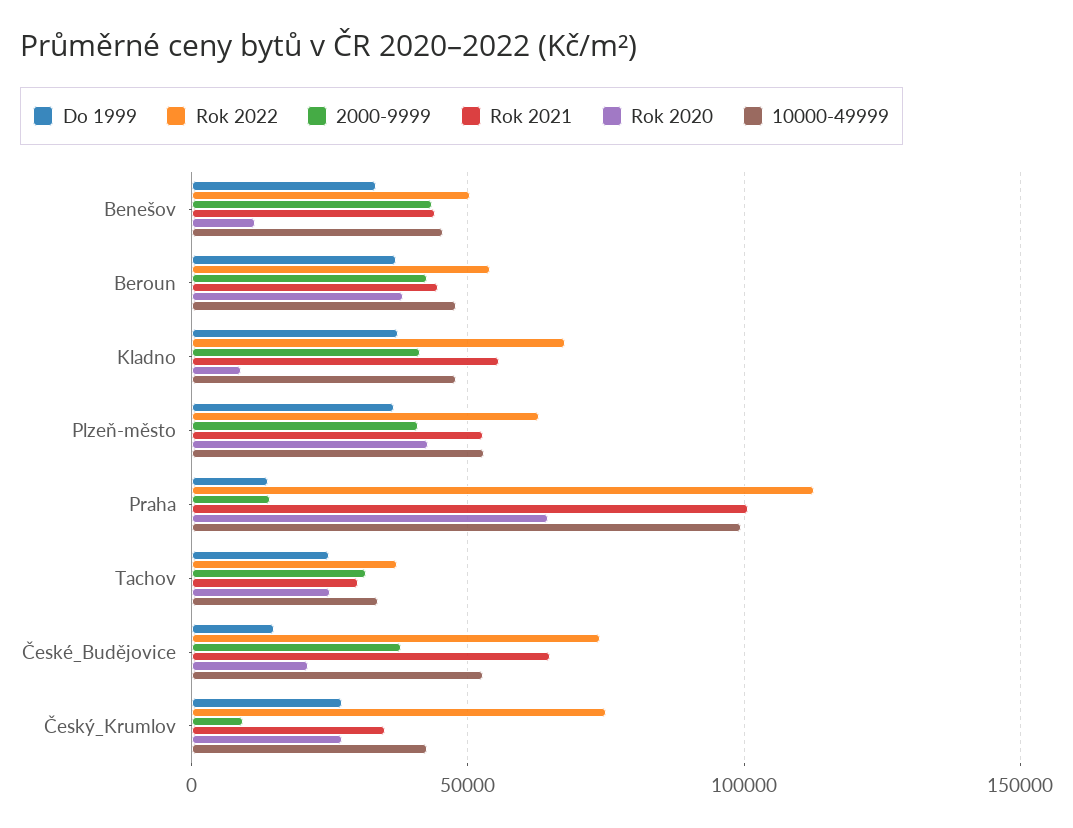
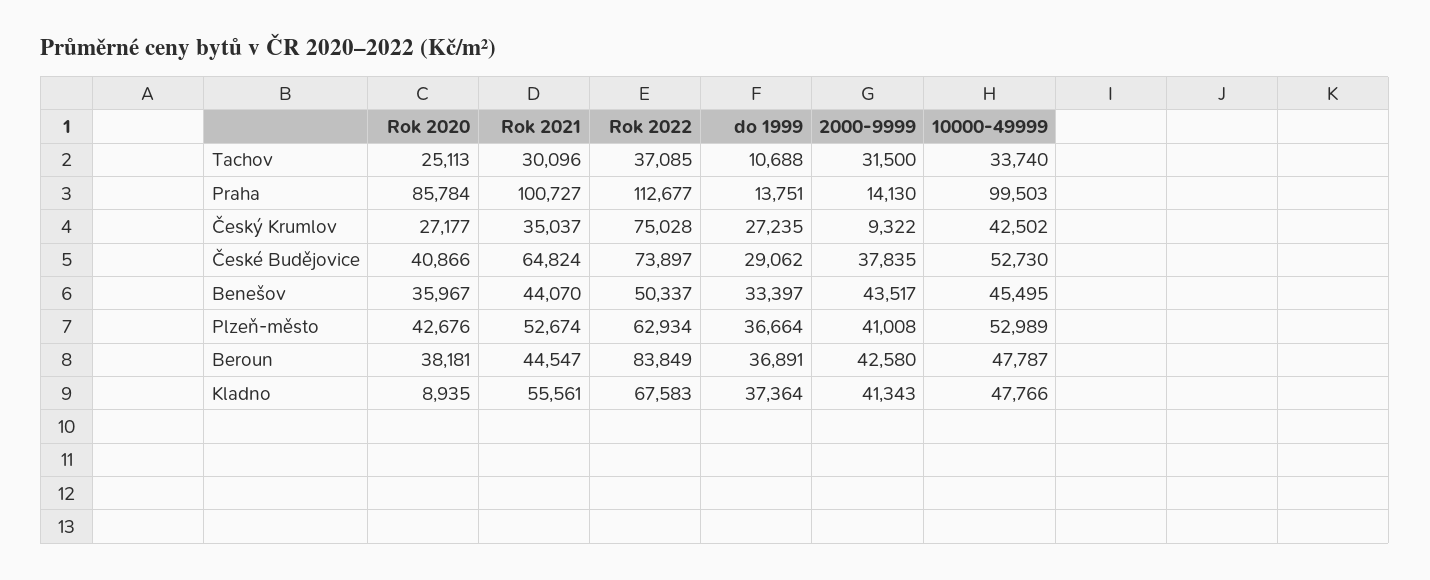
Rok 2020, Benešov: 10000 -> 35967
Rok 2022, Beroun: 55000 -> 83849
Rok 2020, Praha: 65000 -> 85784
Do 1999, Tachov: 25000 -> 10688
Do 1999, České_Budějovice: 15000 -> 29062
Rok 2020, České_Budějovice: 20000 -> 40866

